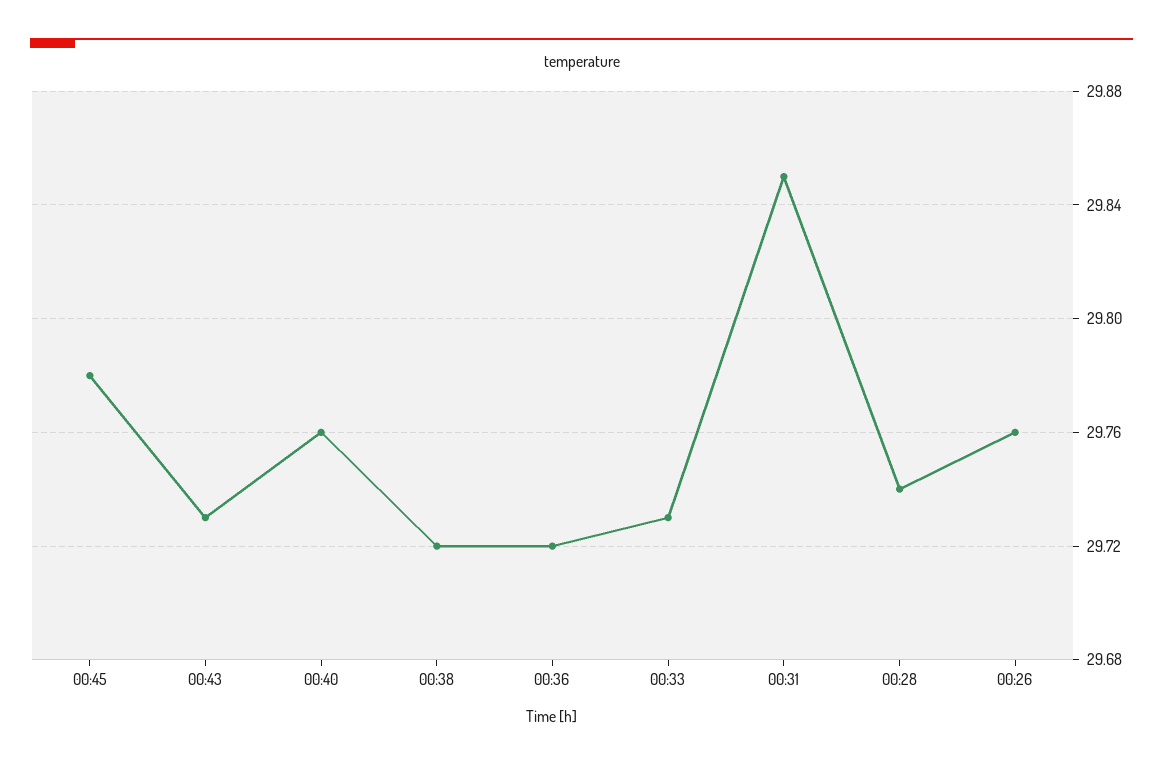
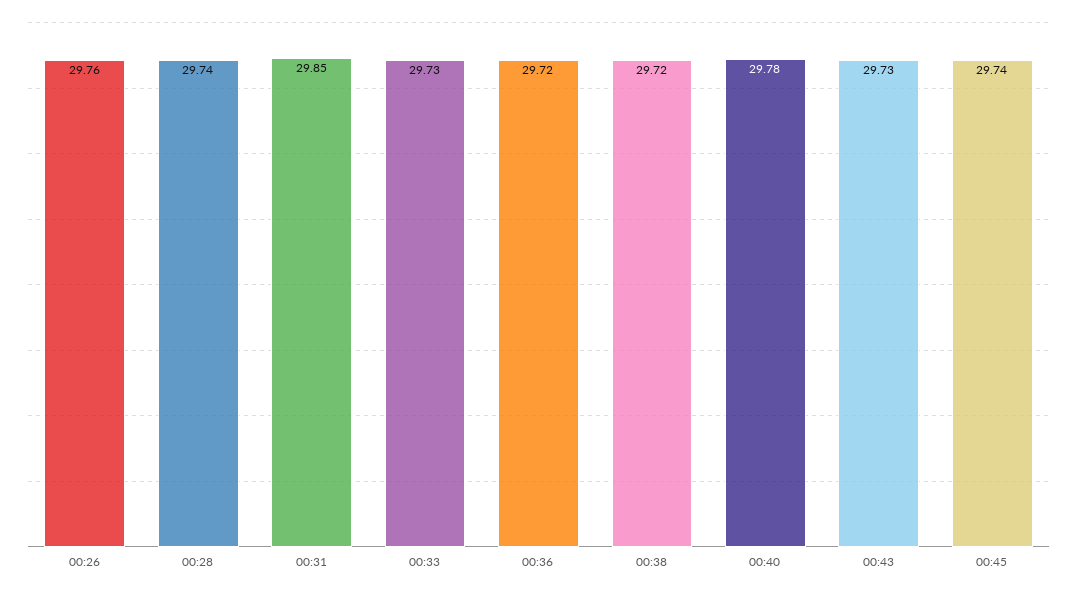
00:45: 29.78 -> 29.74
00:40: 29.76 -> 29.78

